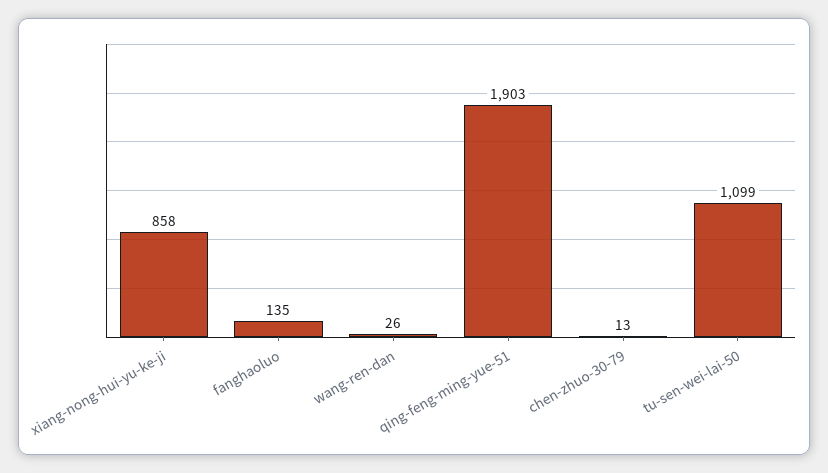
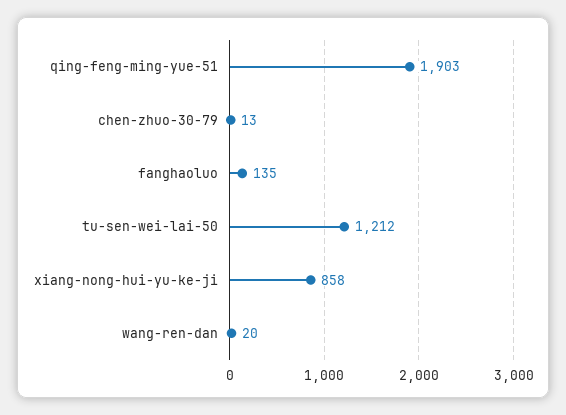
wang-ren-dan: 26 -> 20
tu-sen-wei-lai-50: 1099 -> 1212

